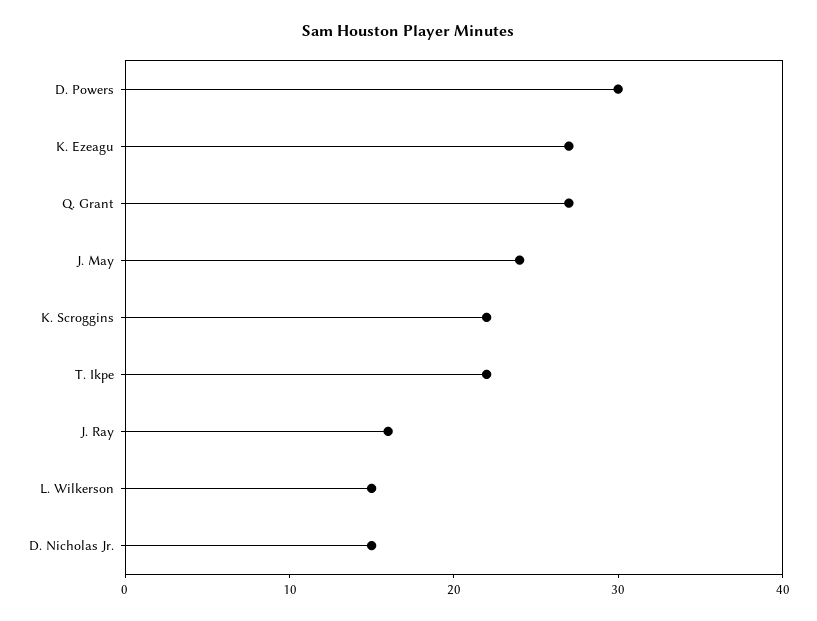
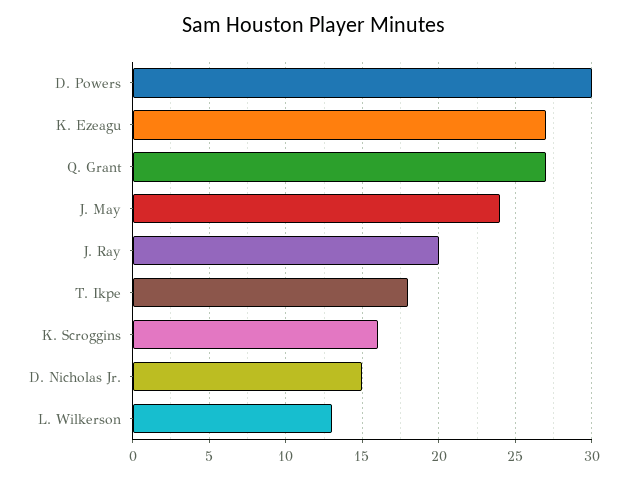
K. Scroggins: 22 -> 16
T. Ikpe: 22 -> 18
J. Ray: 16 -> 20
L. Wilkerson: 15 -> 13

